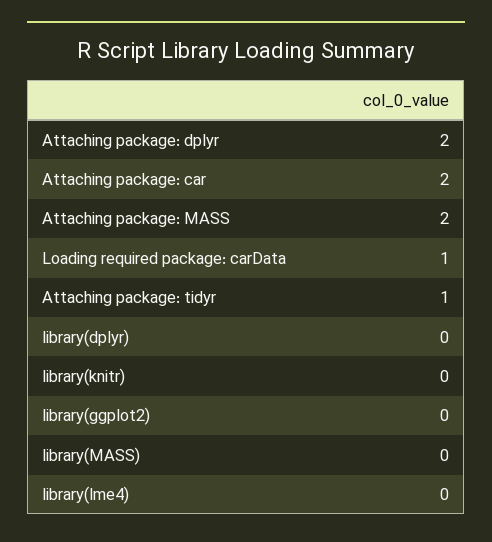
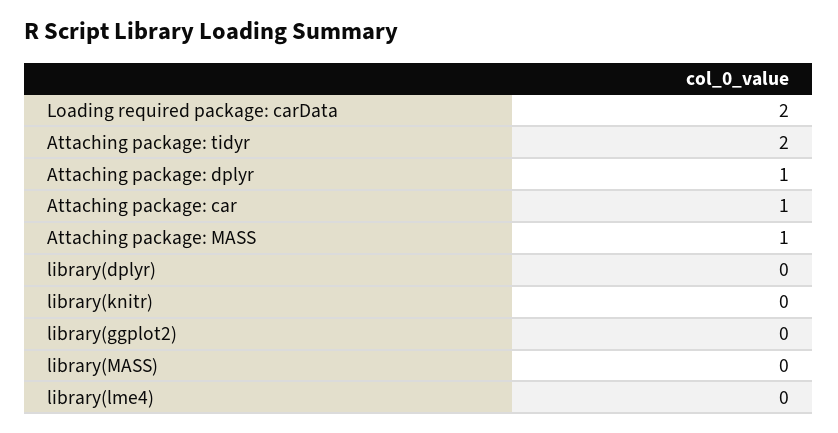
Attaching package: dplyr: 2 -> 1
Attaching package: car: 2 -> 1
Attaching package: MASS: 2 -> 1
Loading required package: carData: 1 -> 2
Attaching package: tidyr: 1 -> 2

